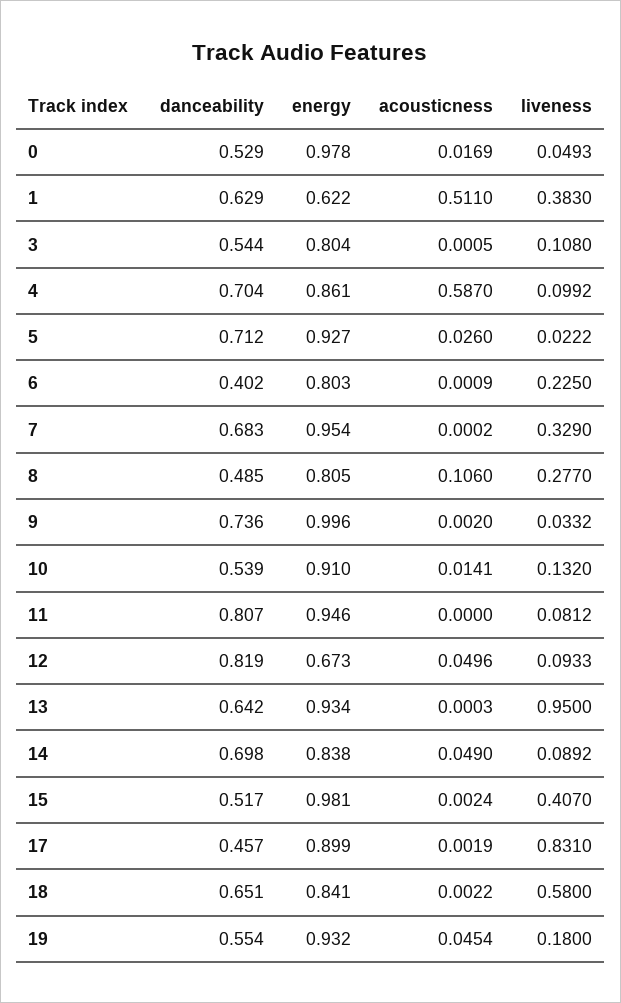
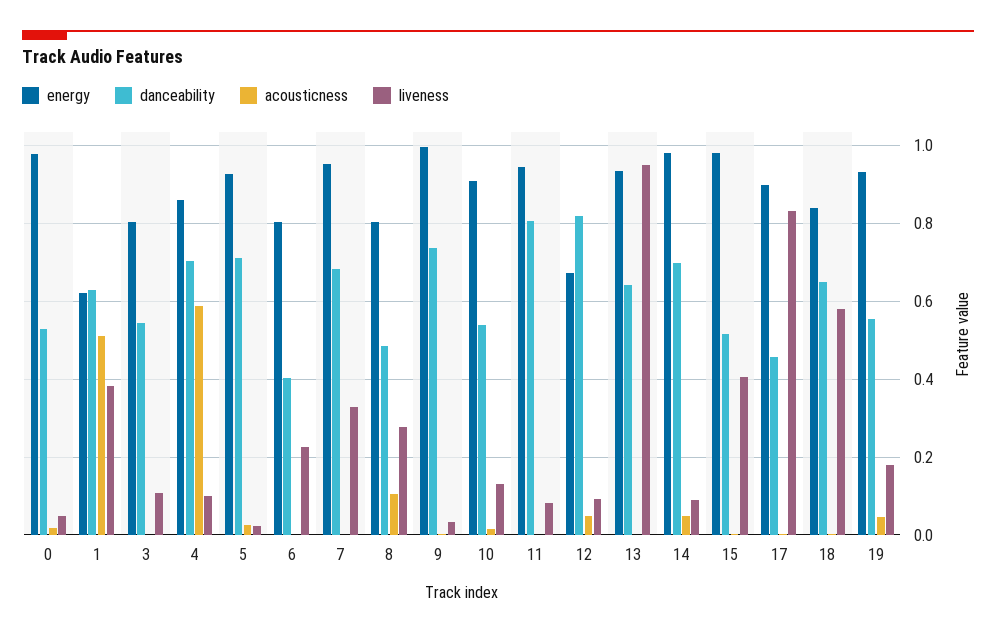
energy, 14: 0.838 -> 0.98

